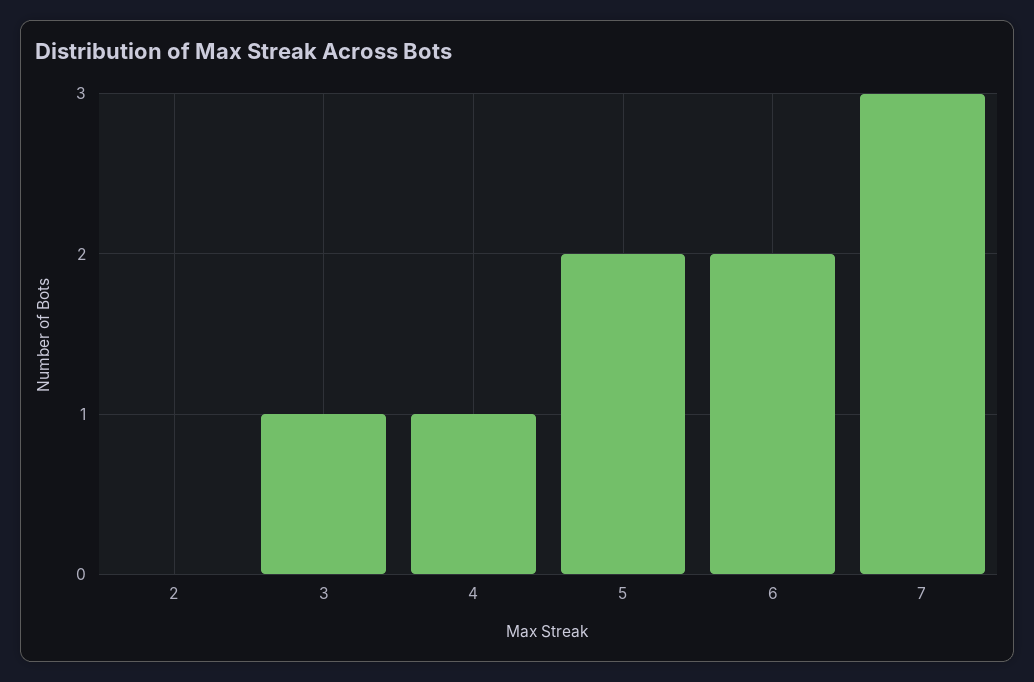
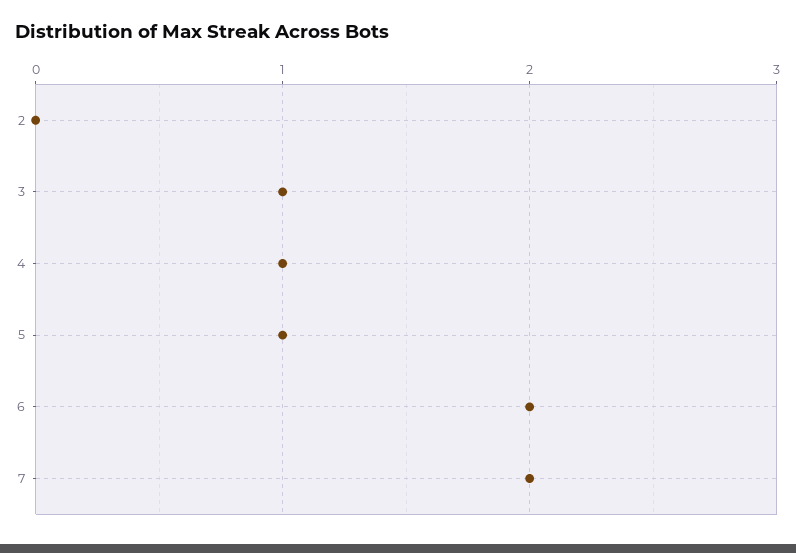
5: 2 -> 1
7: 3 -> 2

